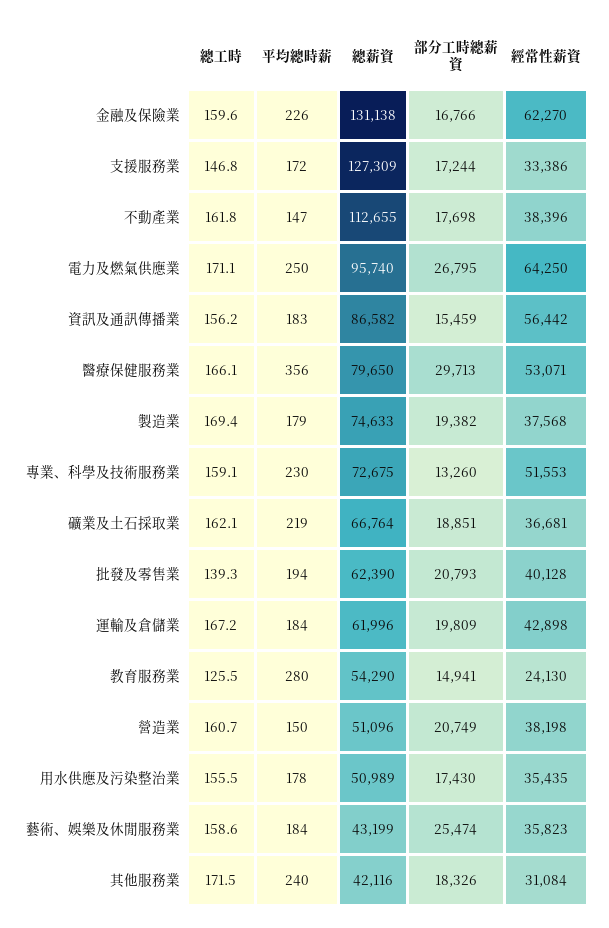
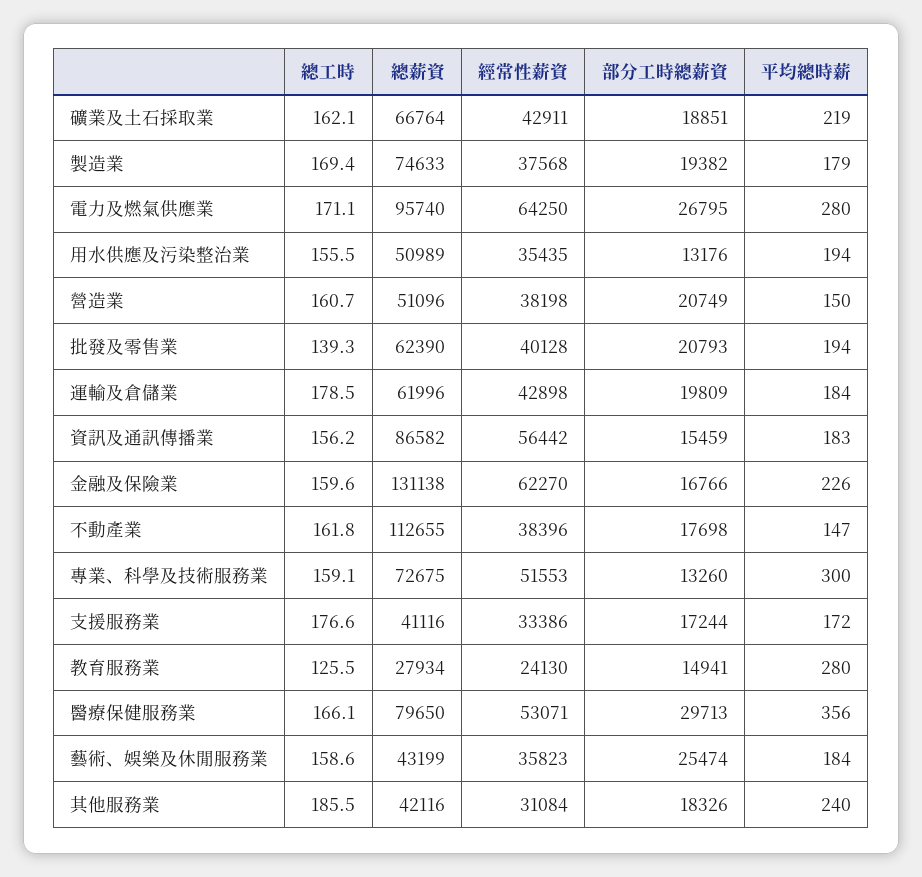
總工時, 支援服務業: 146.8 -> 176.6
總薪資, 支援服務業: 127309 -> 41116
平均總時薪, 電力及燃氣供應業: 250 -> 280
平均總時薪, 專業、科學及技術服務業: 230 -> 300
經常性薪資, 礦業及土石採取業: 36681 -> 42911
總工時, 運輸及倉儲業: 167.2 -> 178.5
總薪資, 教育服務業: 54290 -> 27934
平均總時薪, 用水供應及污染整治業: 178 -> 194
部分工時總薪資, 用水供應及污染整治業: 17430 -> 13176
總工時, 其他服務業: 171.5 -> 185.5

